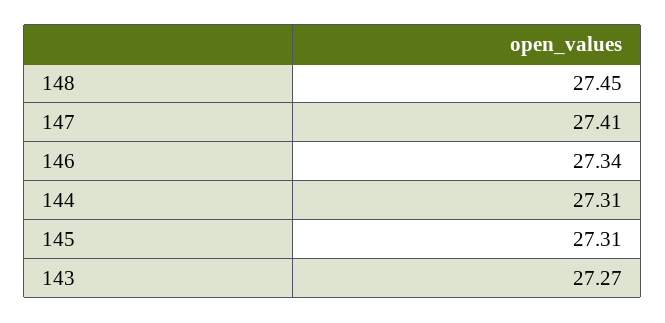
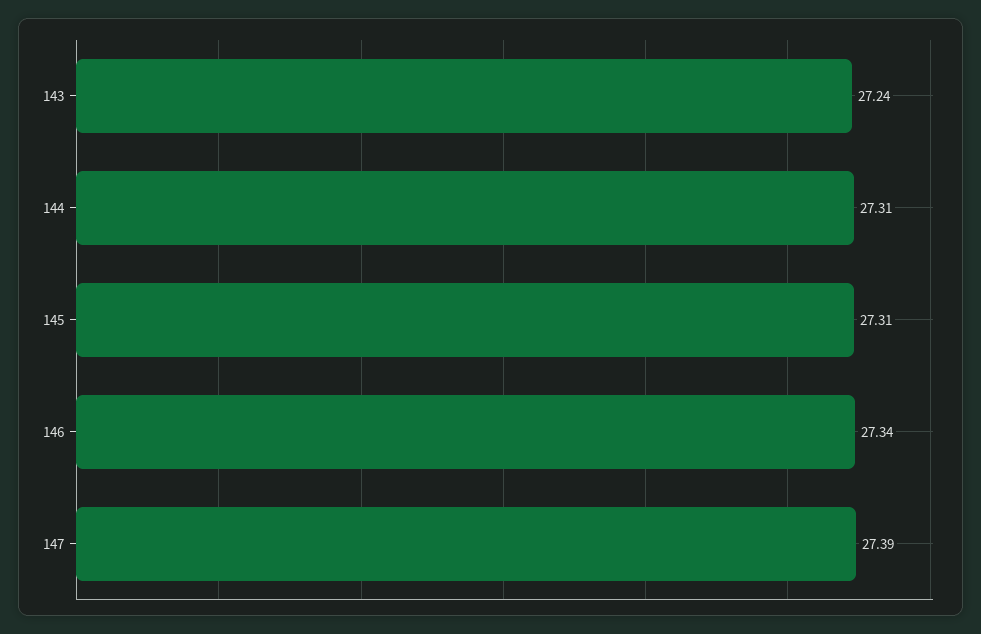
148: 27.45 -> none
147: 27.41 -> 27.39
143: 27.27 -> 27.24

